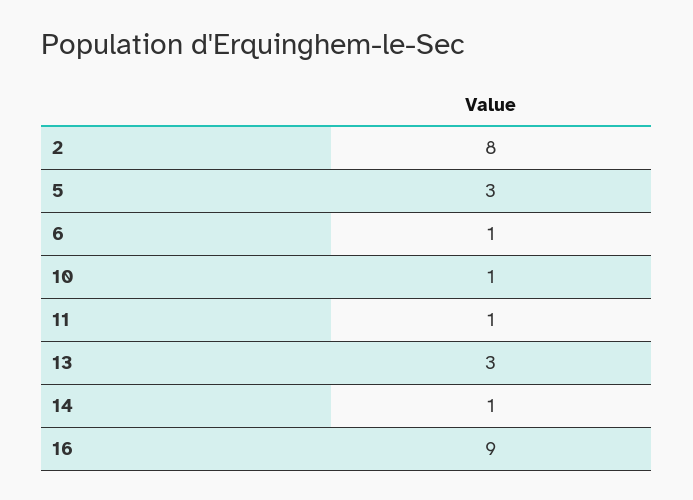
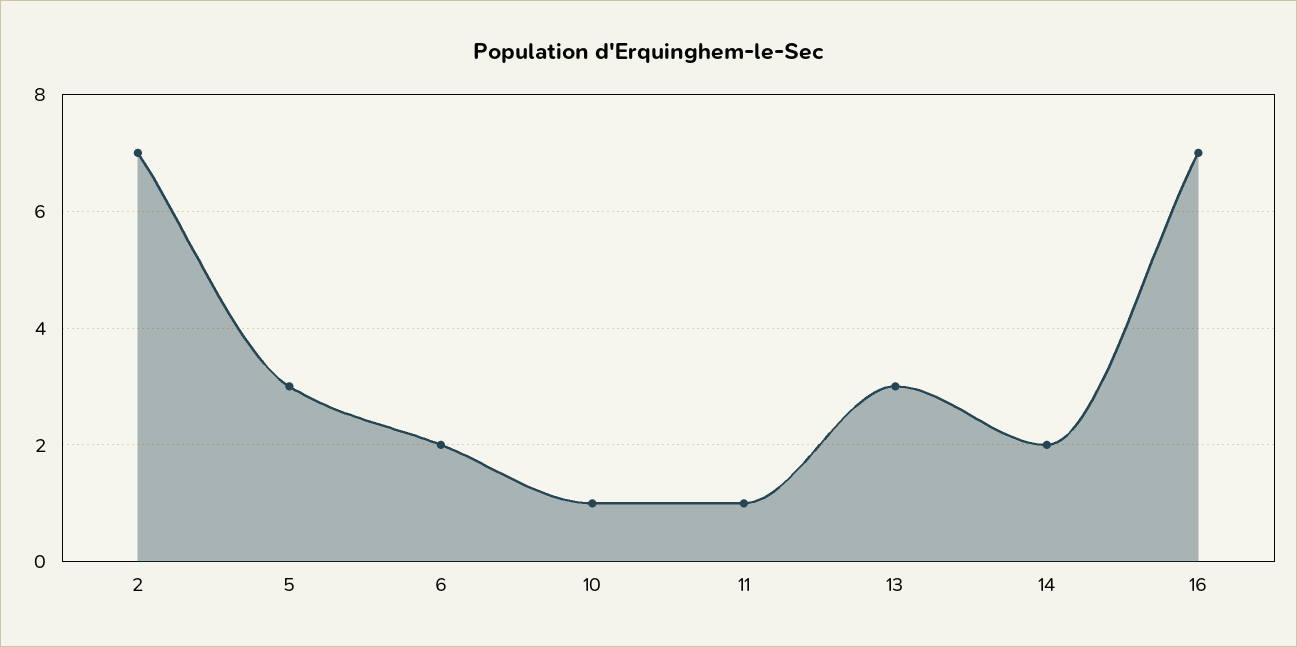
2: 8 -> 7
6: 1 -> 2
14: 1 -> 2
16: 9 -> 7

